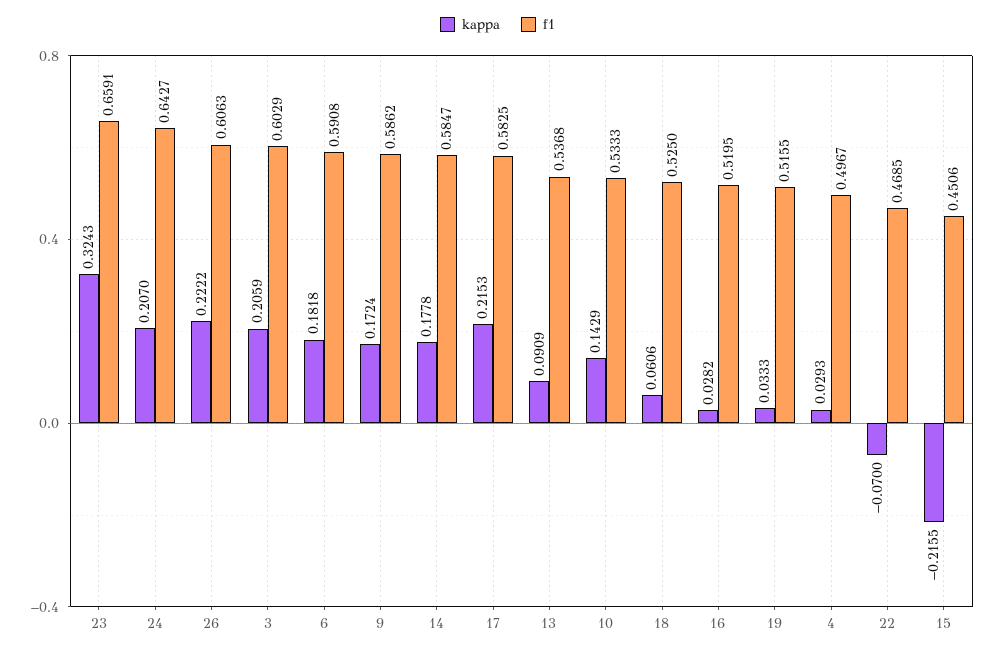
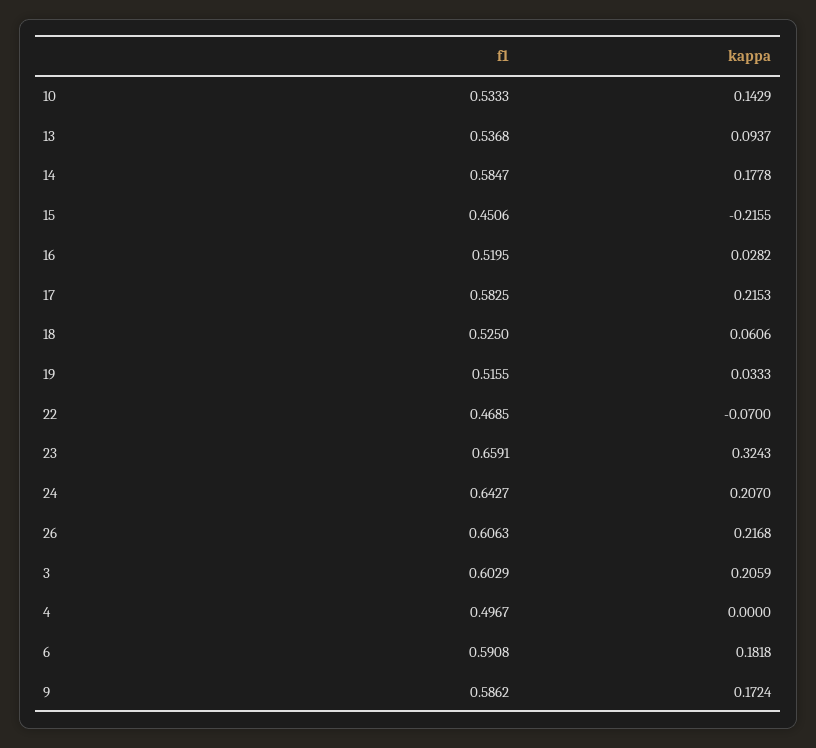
kappa, 26: 0.2222 -> 0.2168
kappa, 13: 0.0909 -> 0.0937
kappa, 4: 0.0293 -> 0

